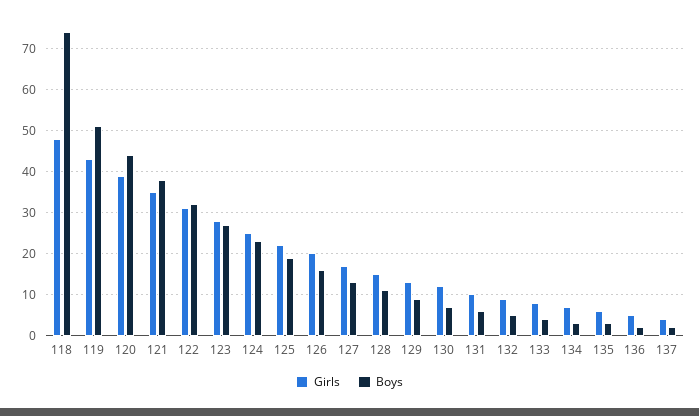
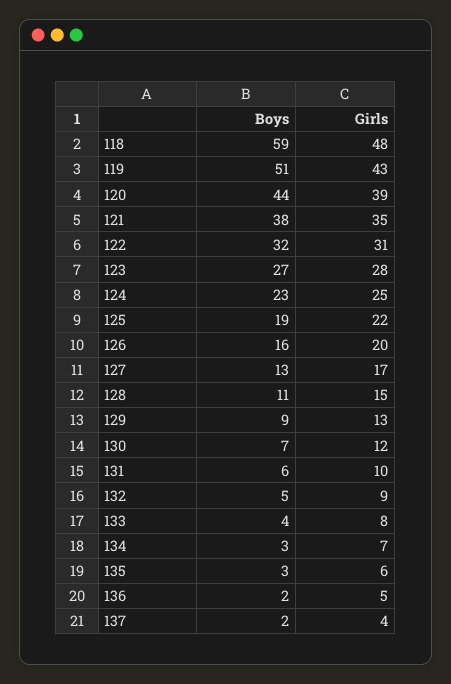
Boys, 118: 75 -> 59

